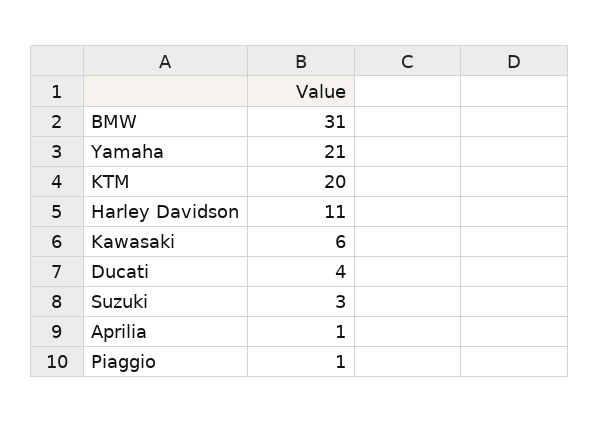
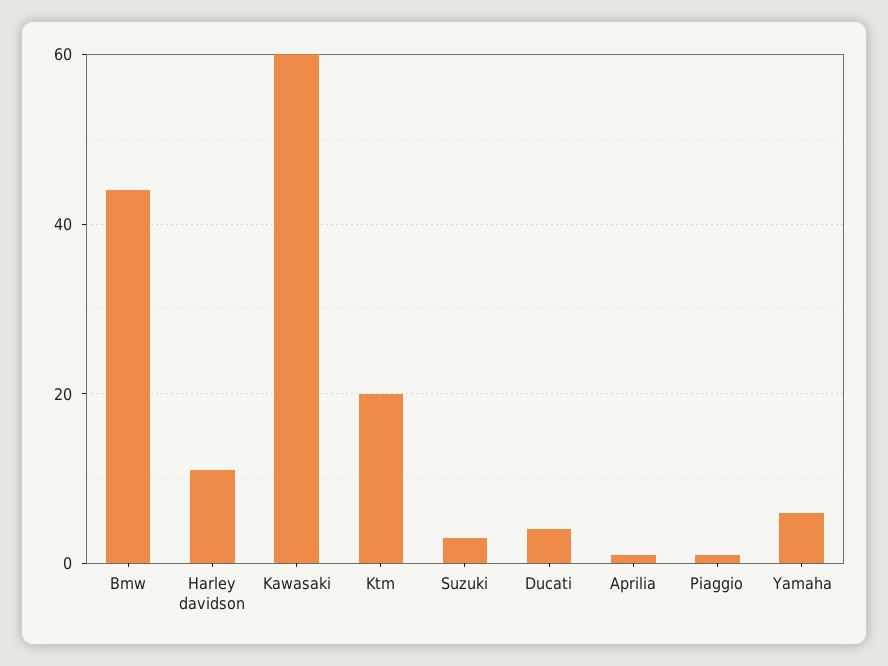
BMW: 31 -> 45
Yamaha: 21 -> 5
Kawasaki: 6 -> 60

